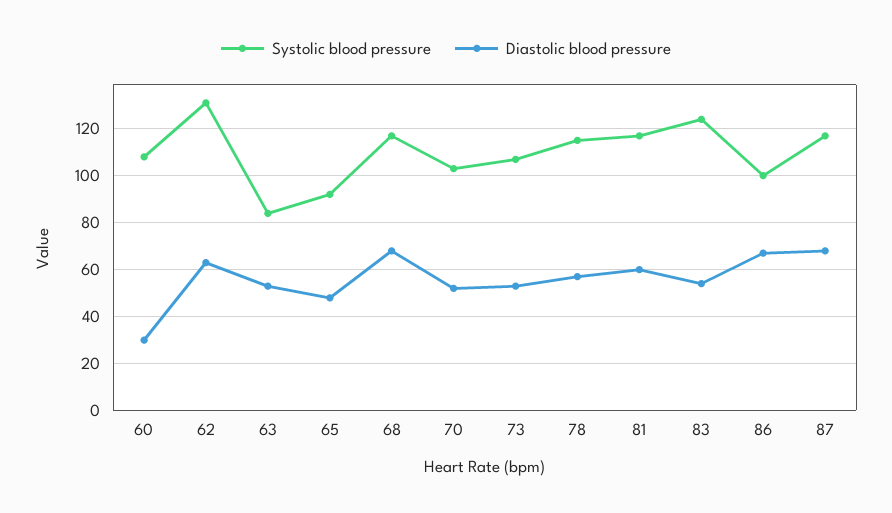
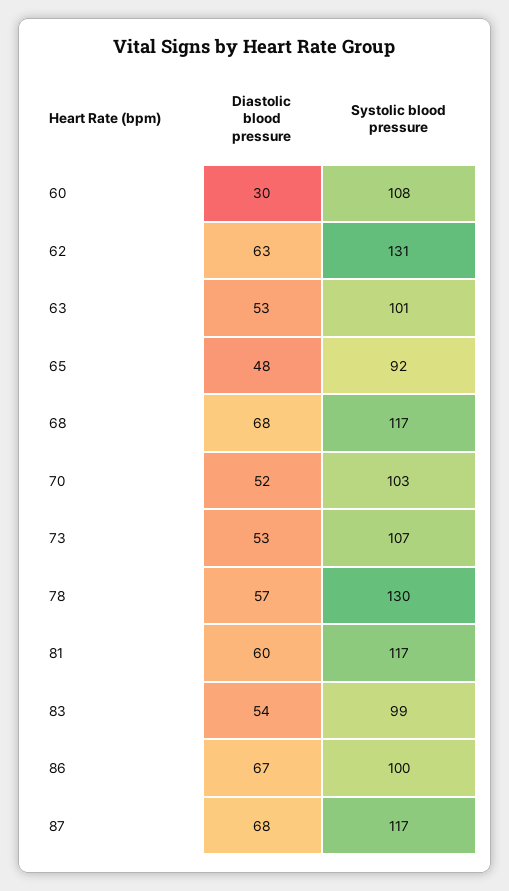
Systolic blood pressure, 63: 85 -> 101
Systolic blood pressure, 78: 115 -> 130
Systolic blood pressure, 83: 125 -> 99

